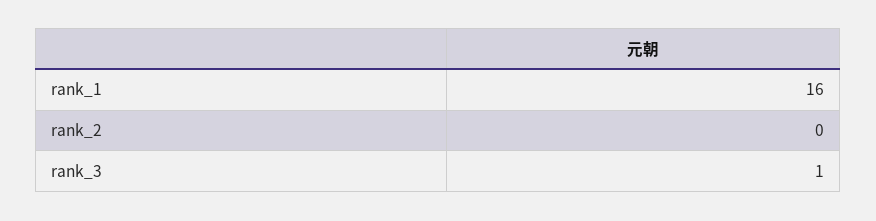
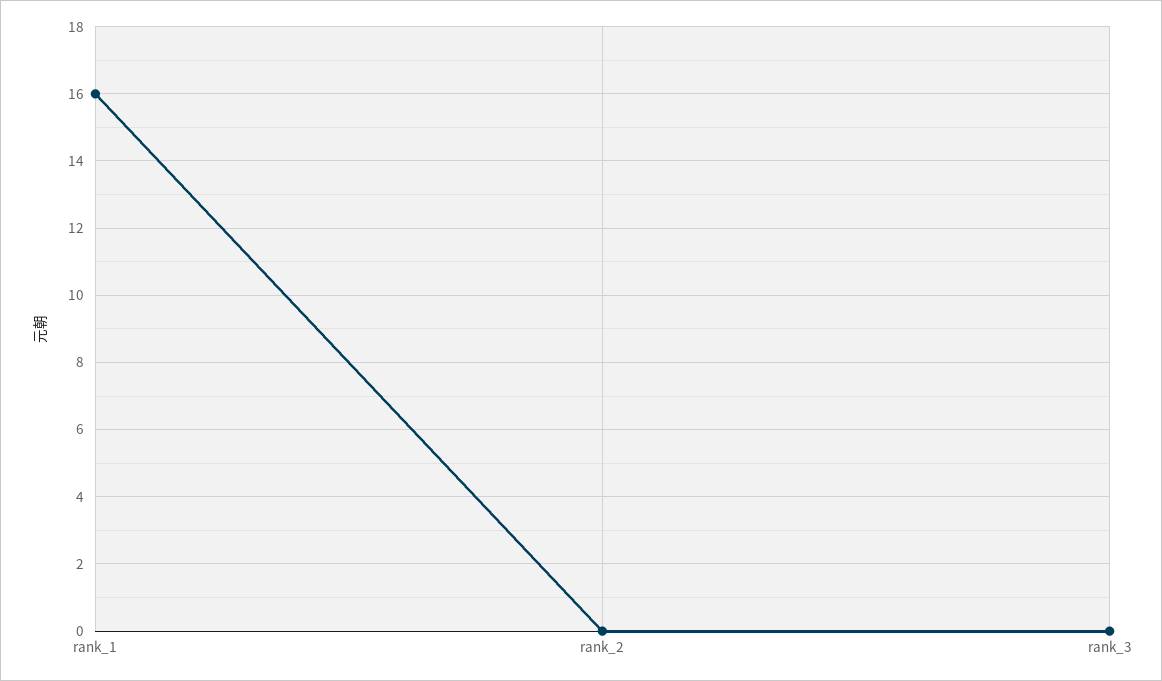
rank_3: 1 -> 0

